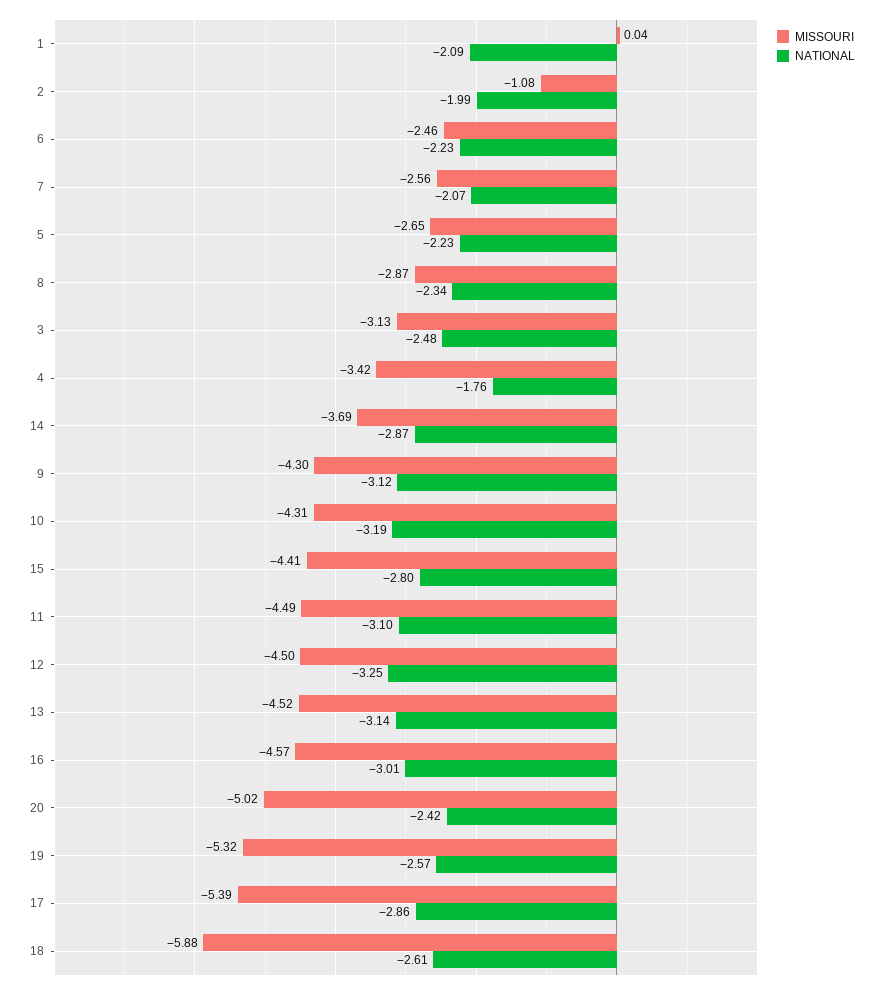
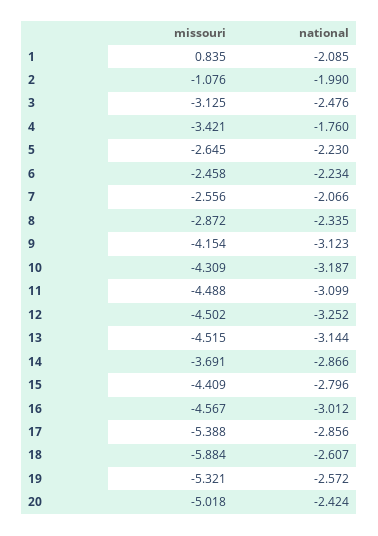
MISSOURI, 1: 0.04 -> 0.835
MISSOURI, 9: -4.3 -> -4.154

